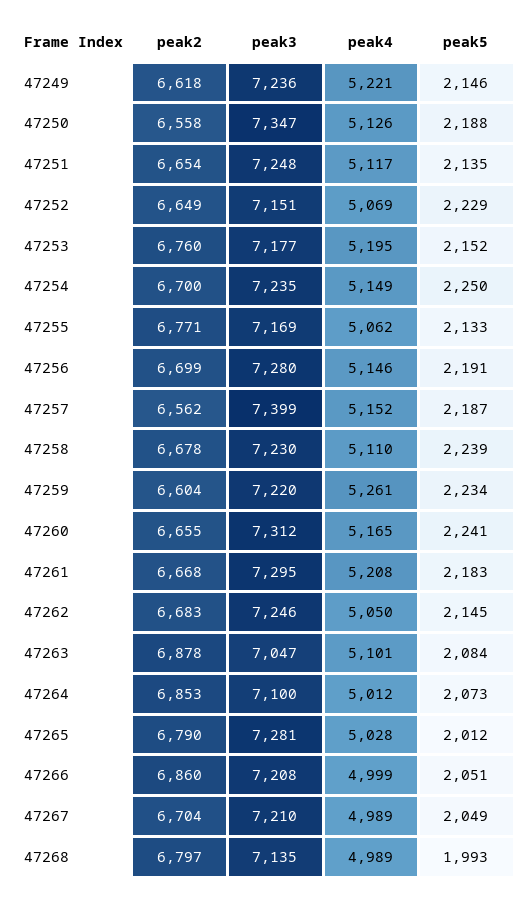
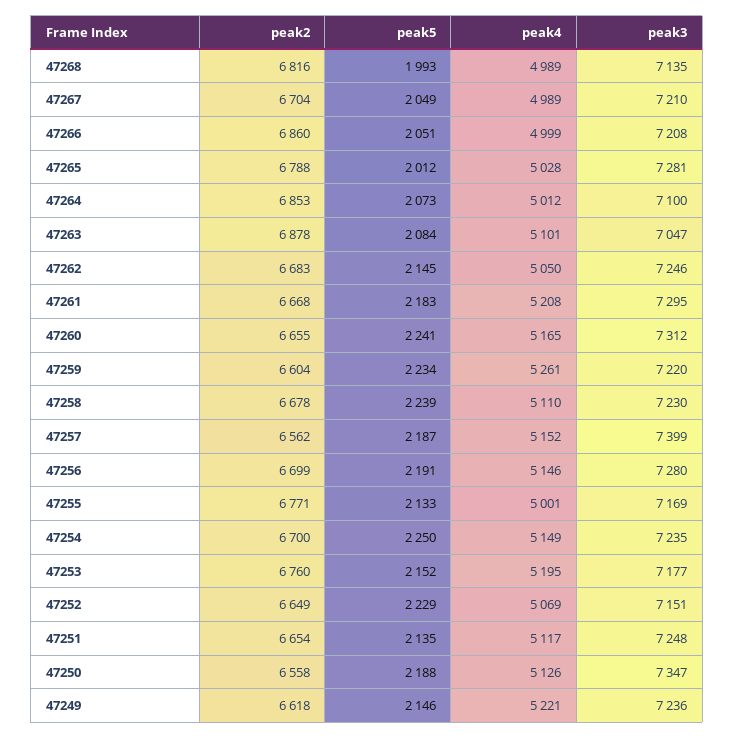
peak4, 47255: 5062 -> 5001
peak2, 47265: 6790 -> 6788
peak2, 47268: 6797 -> 6816

